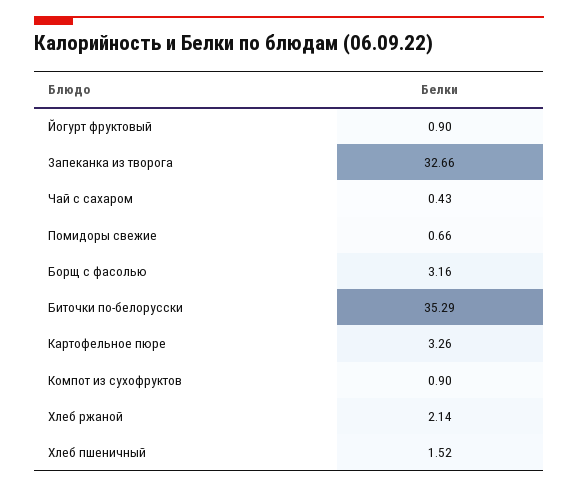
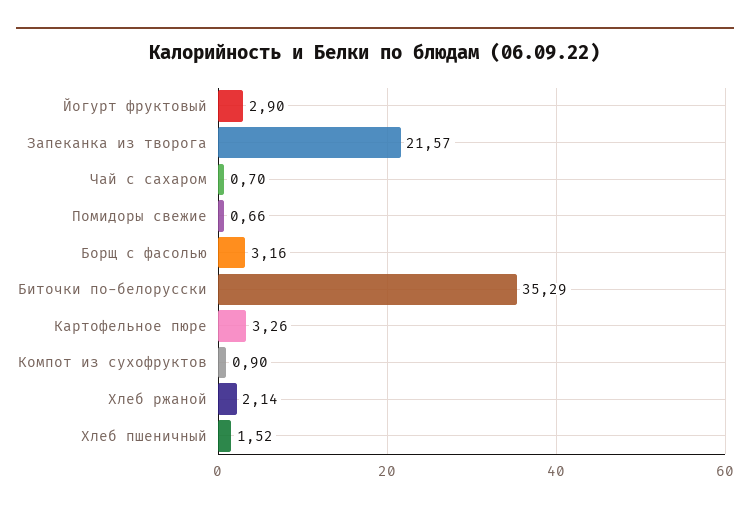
Йогурт фруктовый: 0.9 -> 2.9
Запеканка из творога: 32.66 -> 21.57
Чай с сахаром: 0.43 -> 0.7

